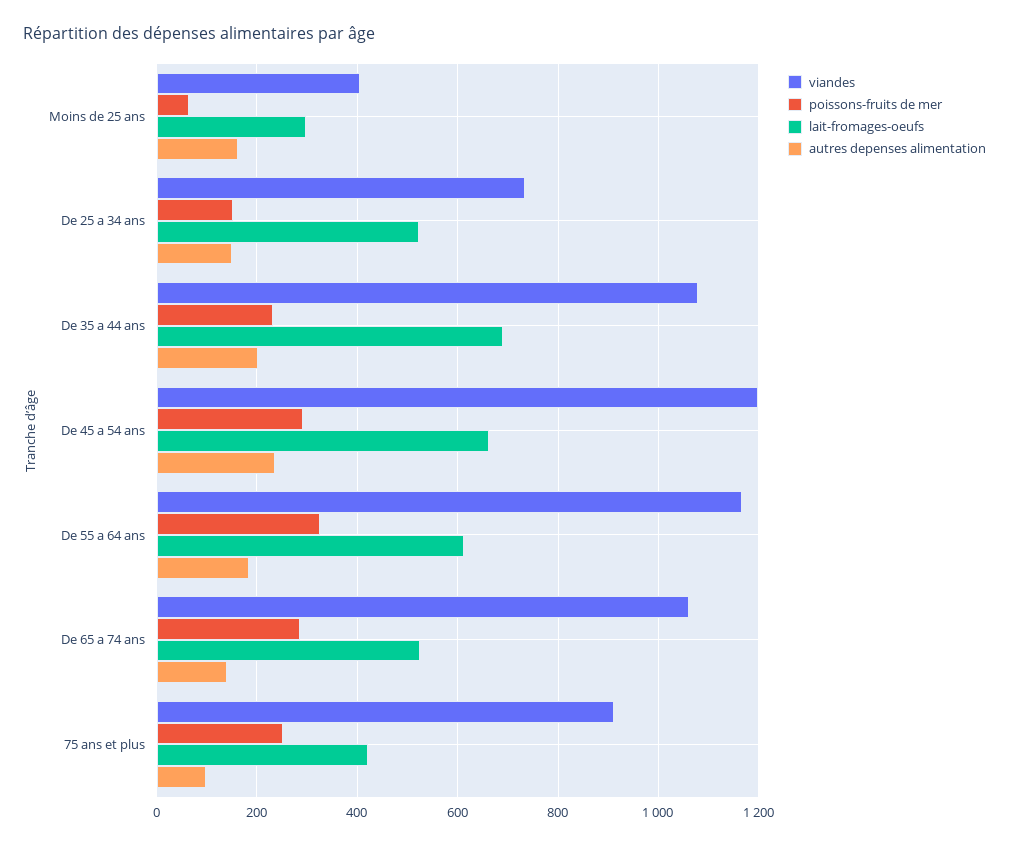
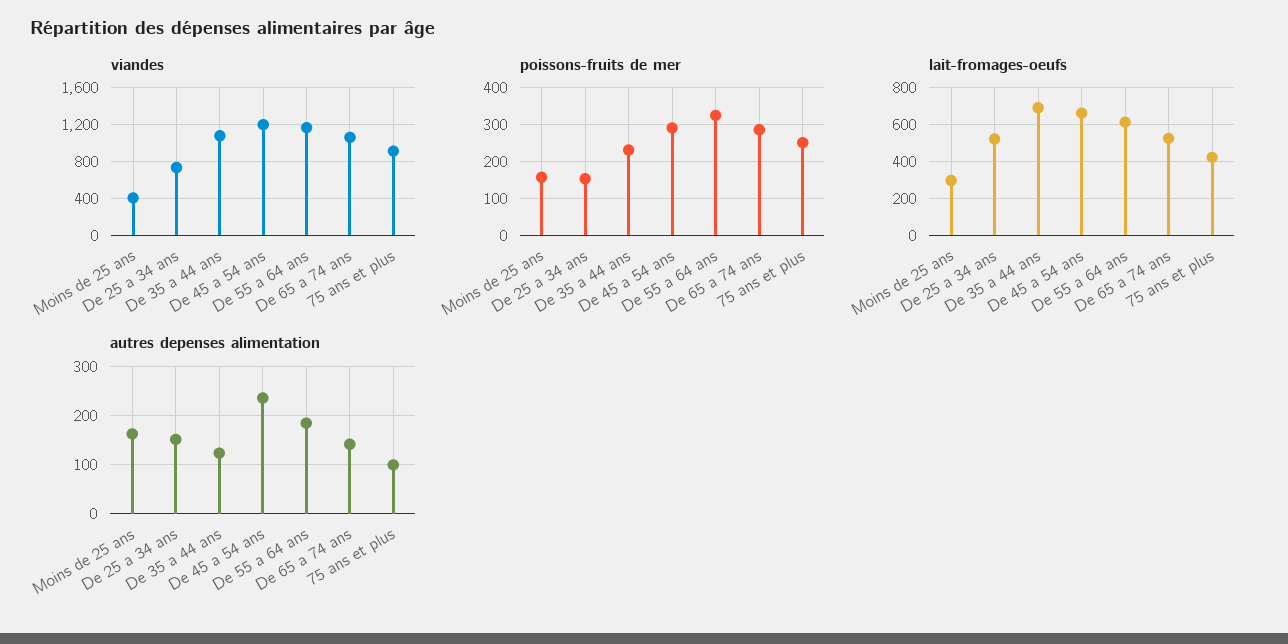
poissons-fruits de mer, Moins de 25 ans: 60 -> 160
autres depenses alimentation, De 35 a 44 ans: 200 -> 120

